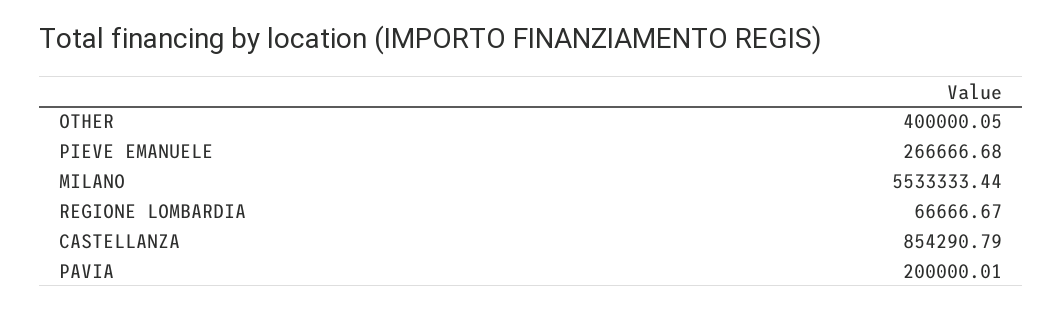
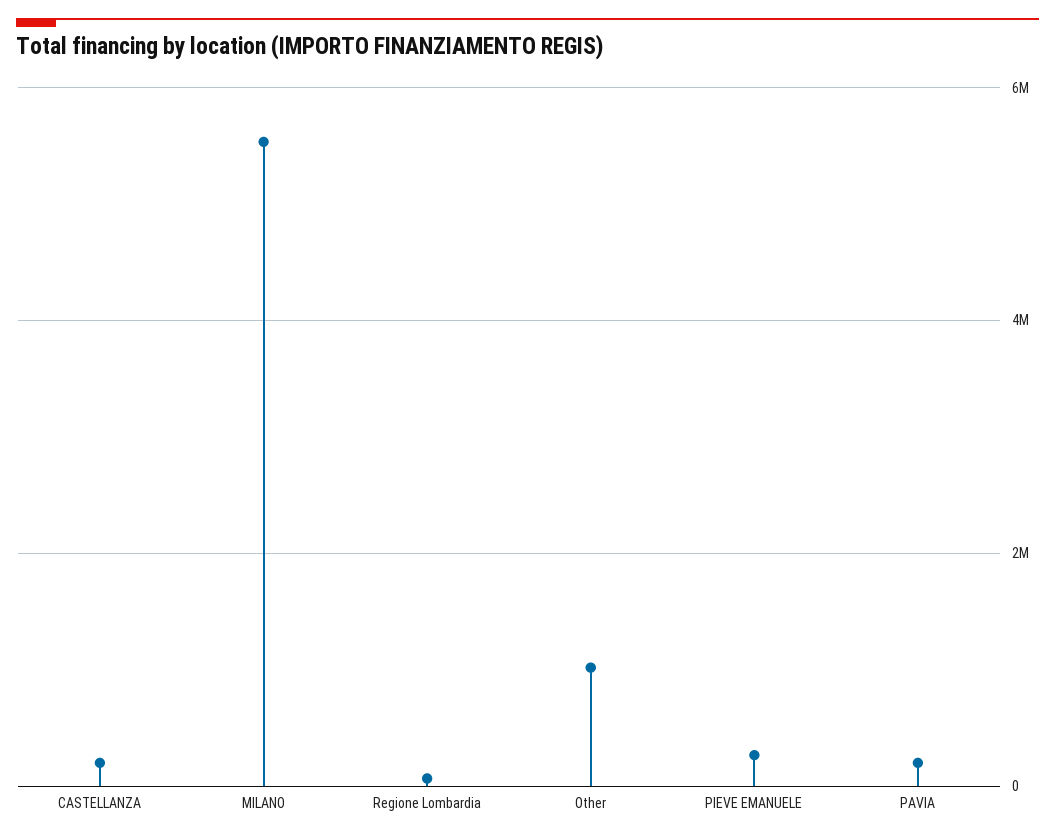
OTHER: 400000.05 -> 1000000
CASTELLANZA: 854290.79 -> 200000

